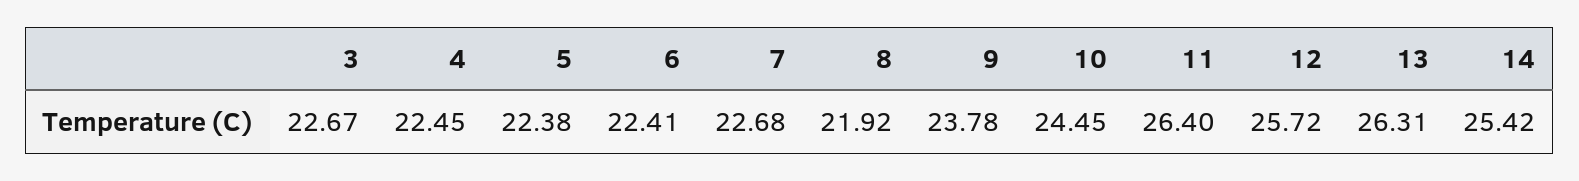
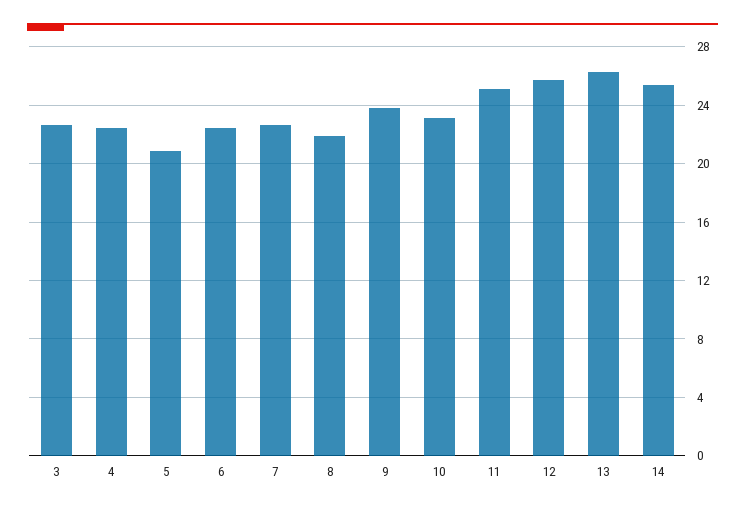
5: 22.38 -> 21
10: 24.45 -> 23
11: 26.4 -> 25

